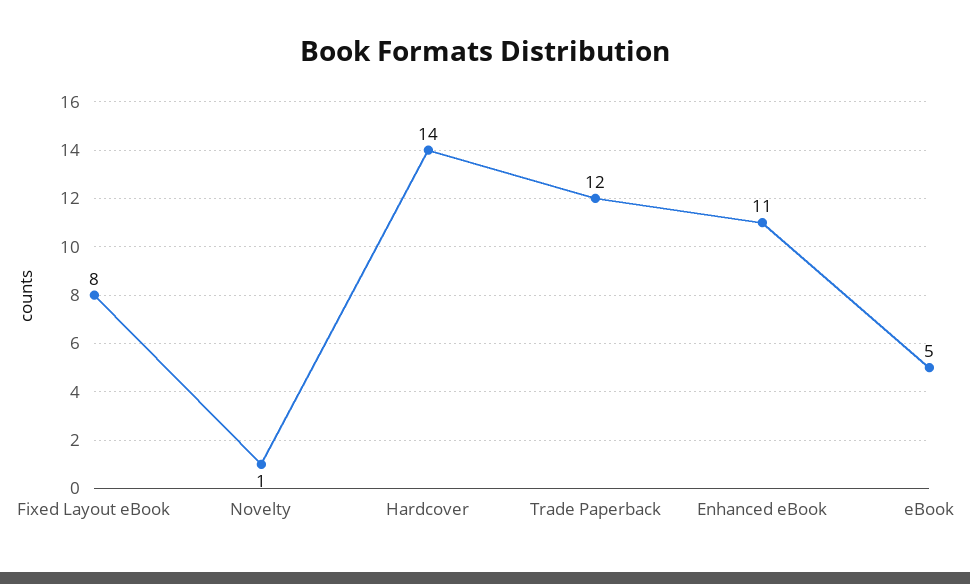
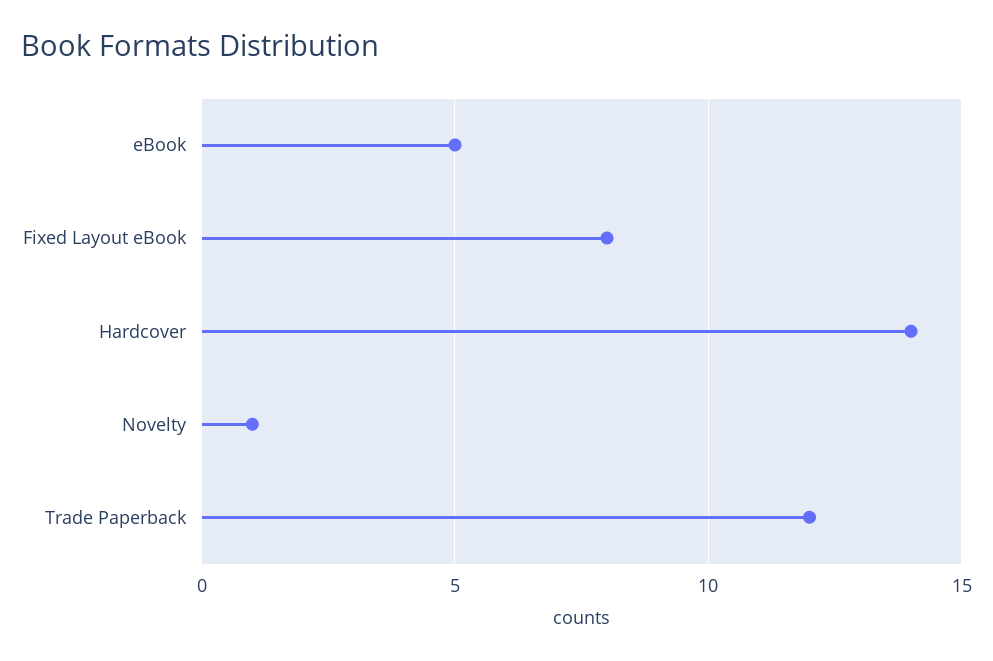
Enhanced eBook: 11 -> none

